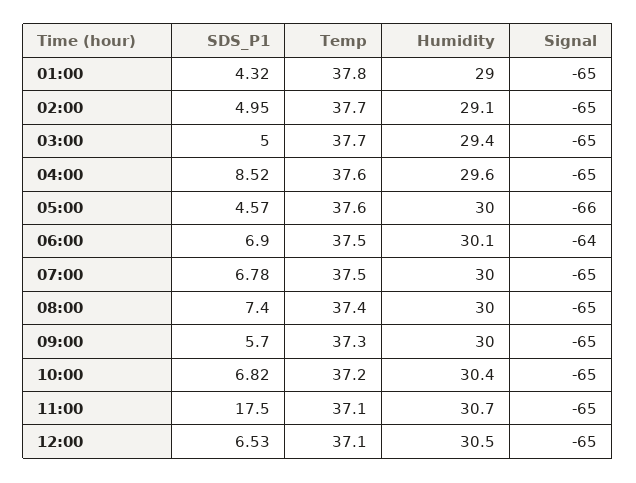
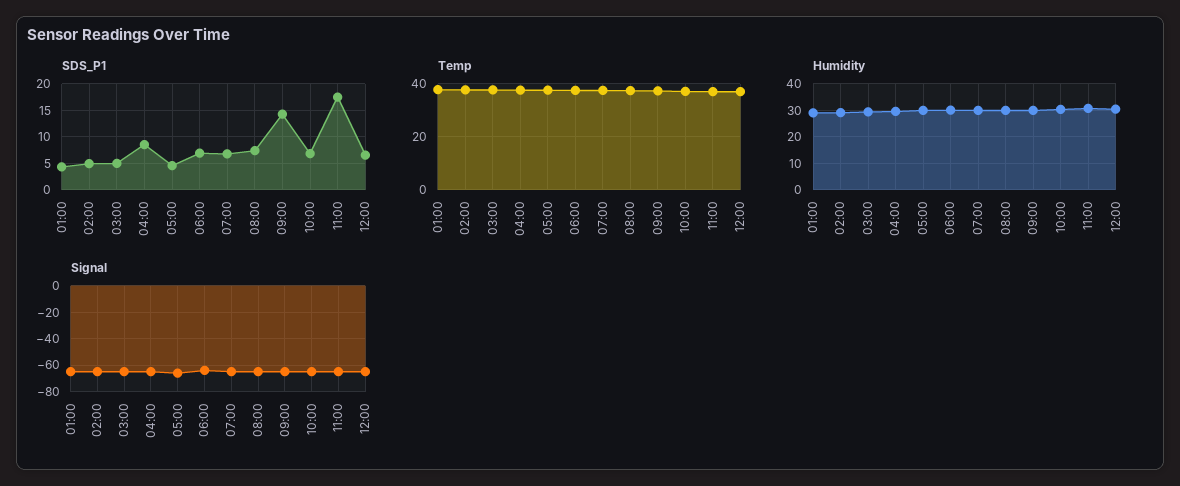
SDS_P1, 09:00: 5.7 -> 15

